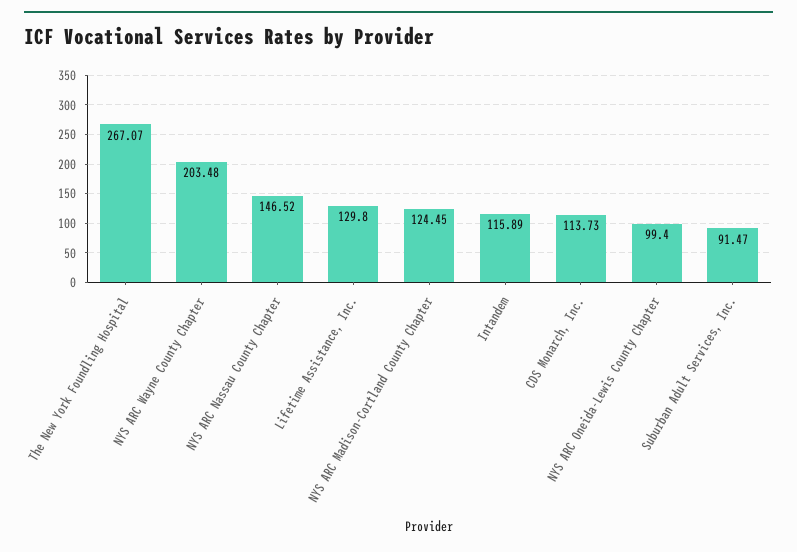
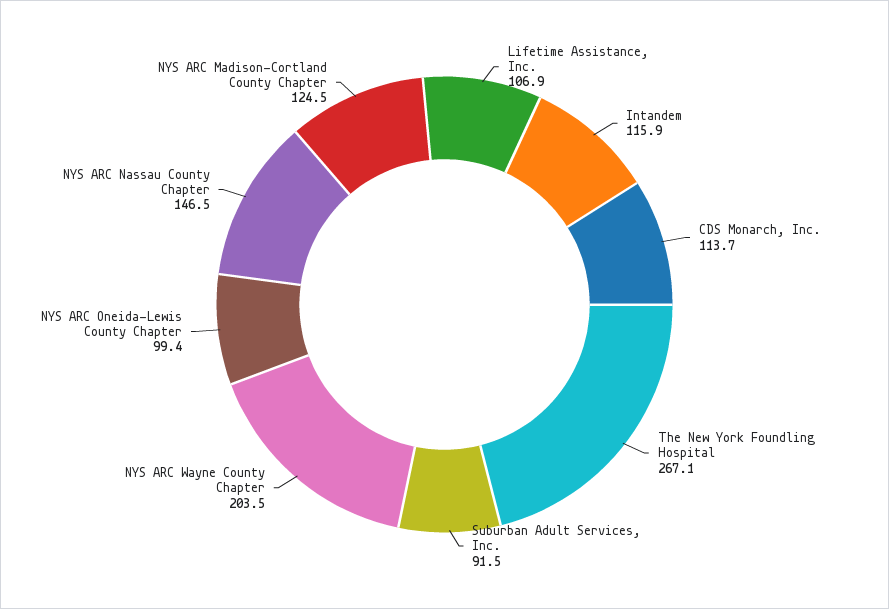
Lifetime Assistance, Inc.: 129.8 -> 106.9

